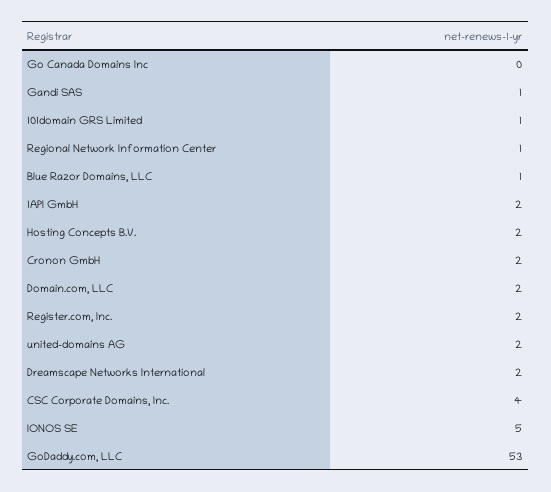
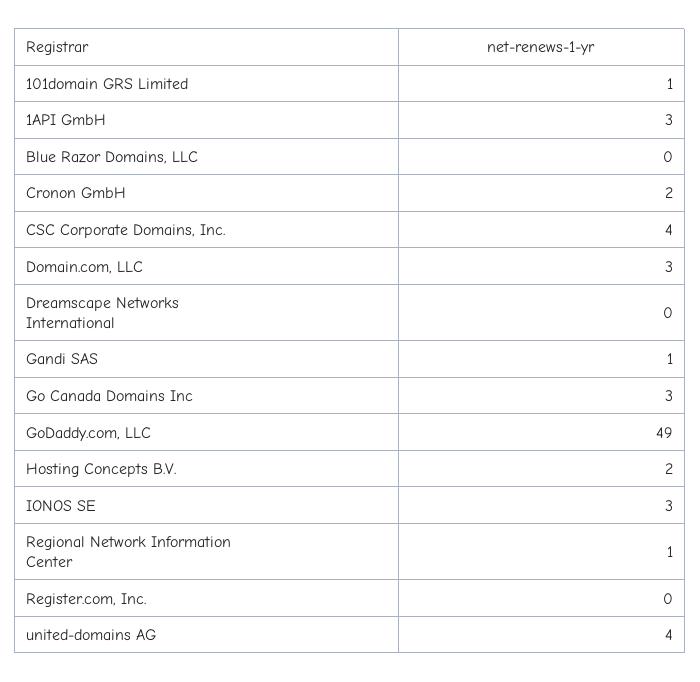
Go Canada Domains Inc: 0 -> 3
Blue Razor Domains, LLC: 1 -> 0
1API GmbH: 2 -> 3
Domain.com, LLC: 2 -> 3
Register.com, Inc.: 2 -> 0
united-domains AG: 2 -> 4
Dreamscape Networks International: 2 -> 0
IONOS SE: 5 -> 3
GoDaddy.com, LLC: 53 -> 49

